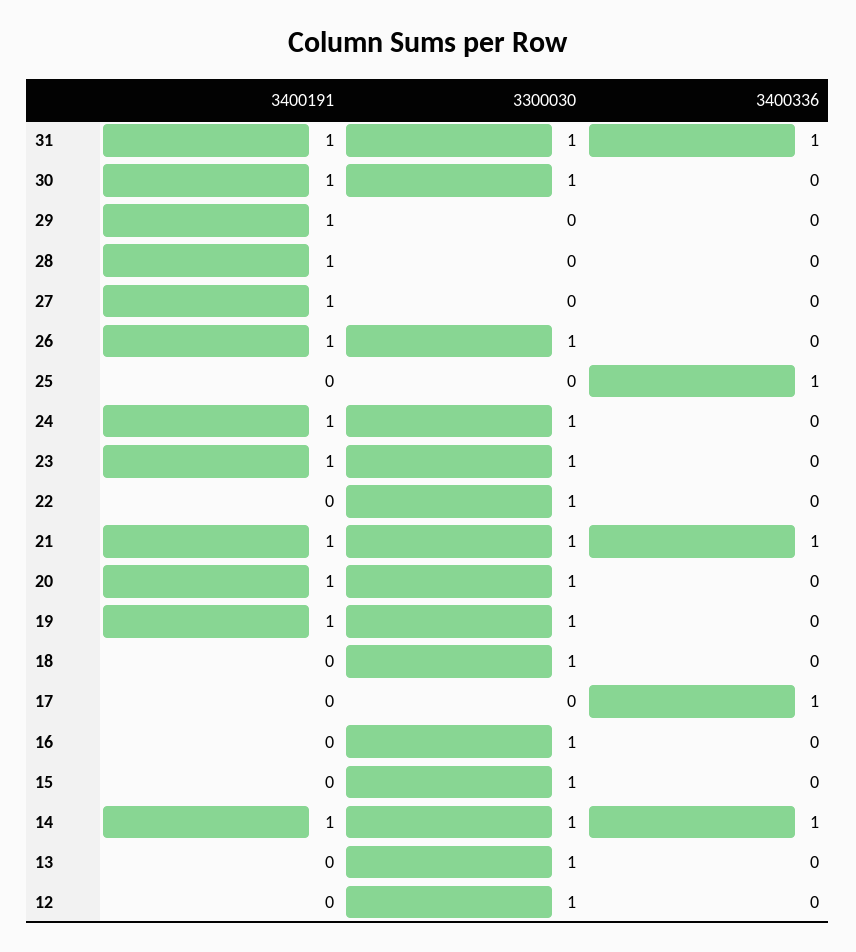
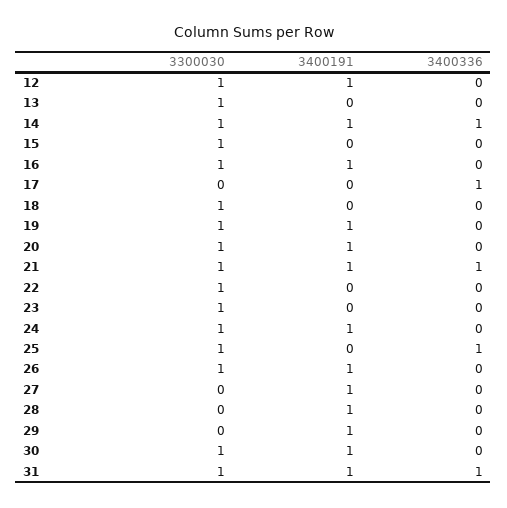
3300030, 25: 0 -> 1
3400191, 23: 1 -> 0
3400191, 16: 0 -> 1
3400191, 12: 0 -> 1

